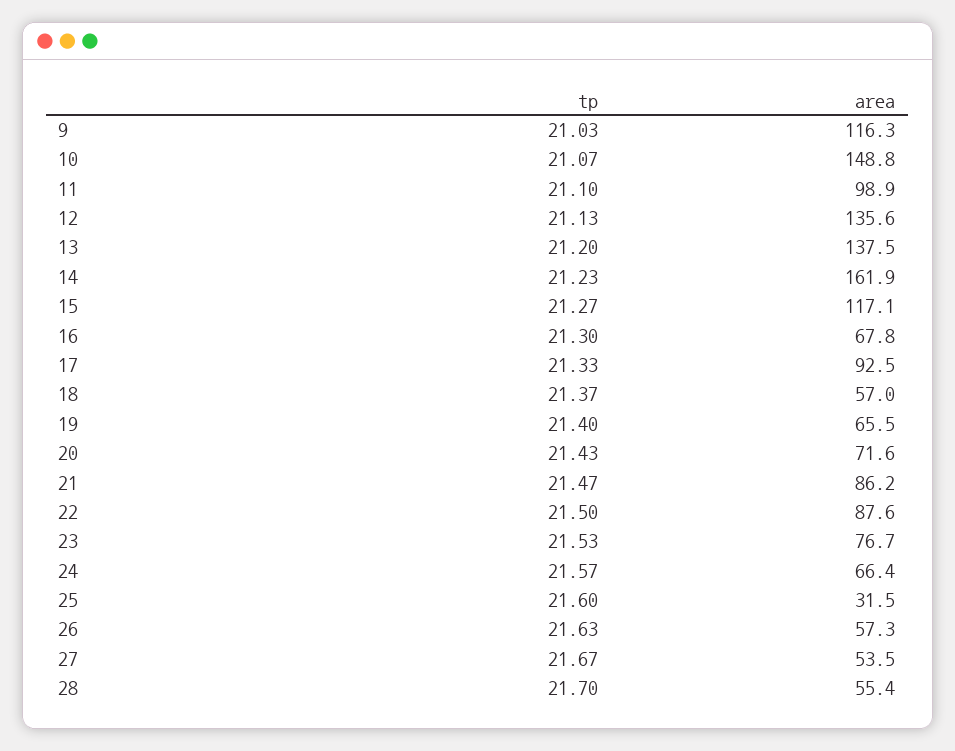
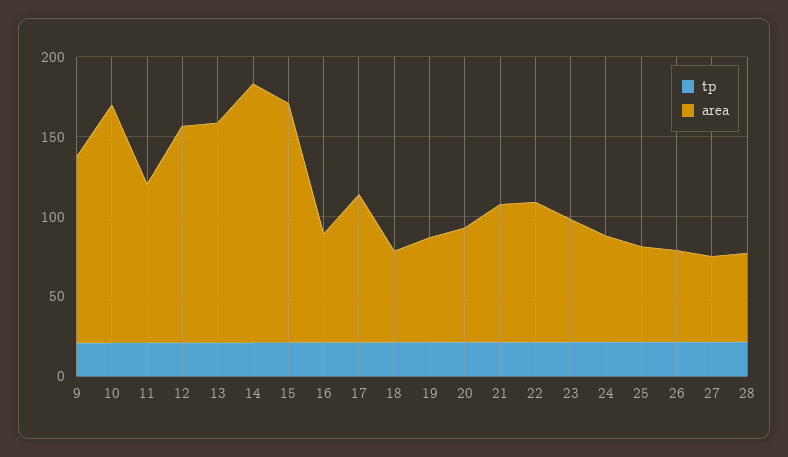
area, 15: 117.1 -> 150
area, 25: 31.5 -> 60

